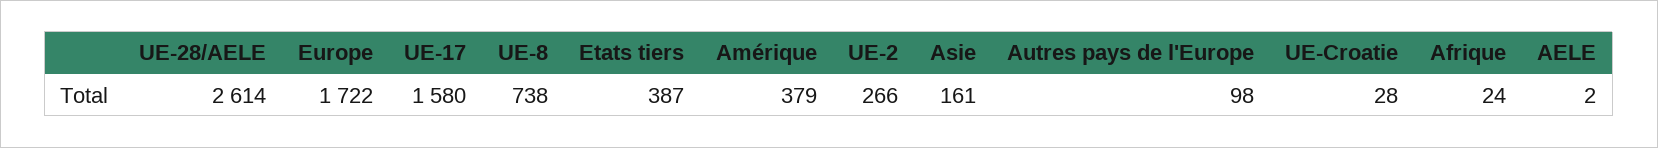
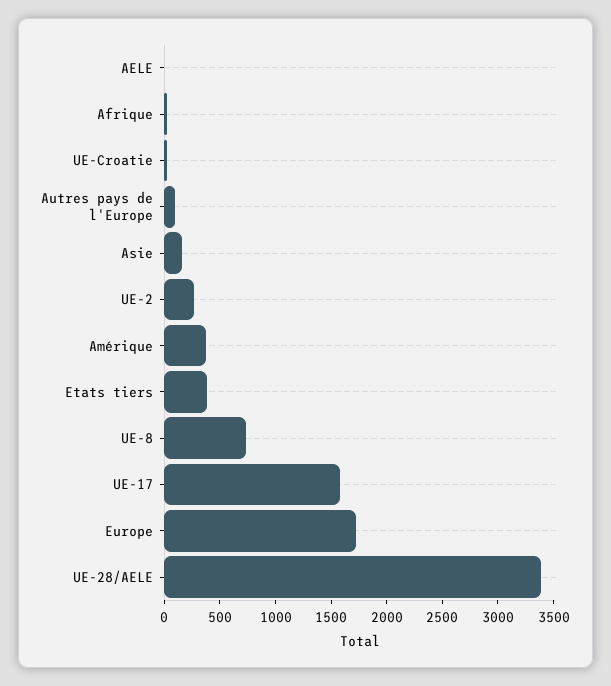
UE-28/AELE: 2614 -> 3400

